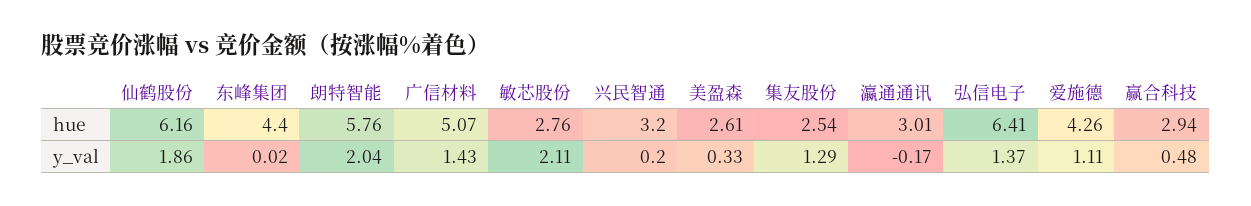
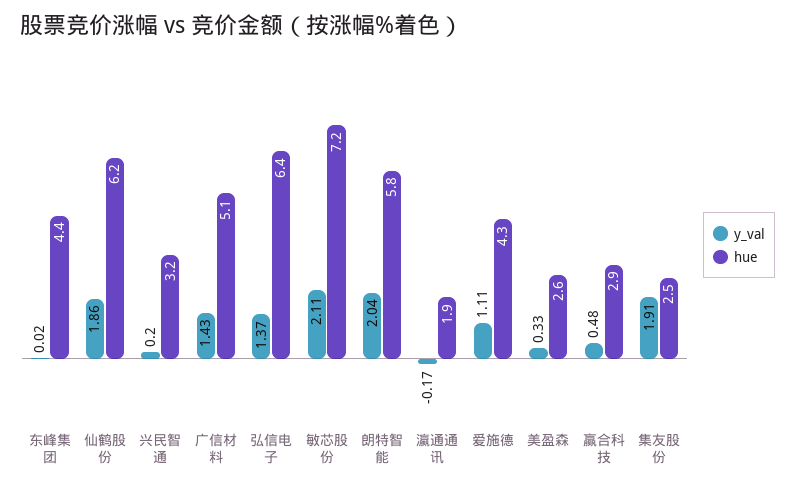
hue, 敏芯股份: 2.76 -> 7.2
hue, 瀛通通讯: 3.01 -> 1.9
y_val, 集友股份: 1.29 -> 1.91

